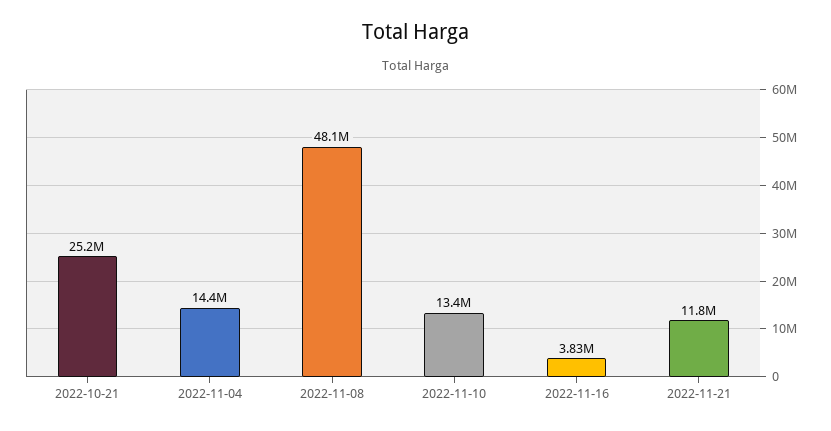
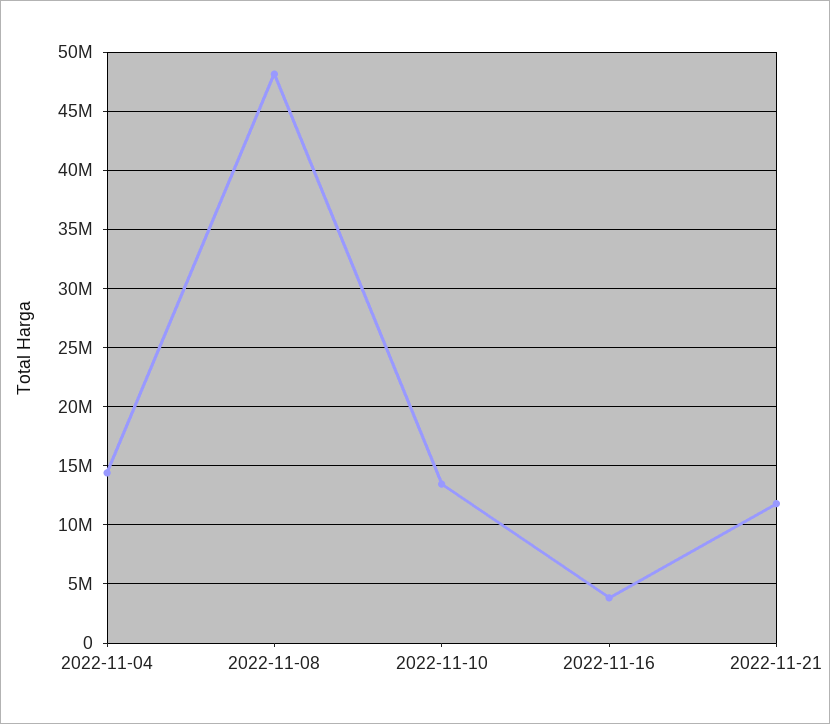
2022-10-21: 25200000 -> none

